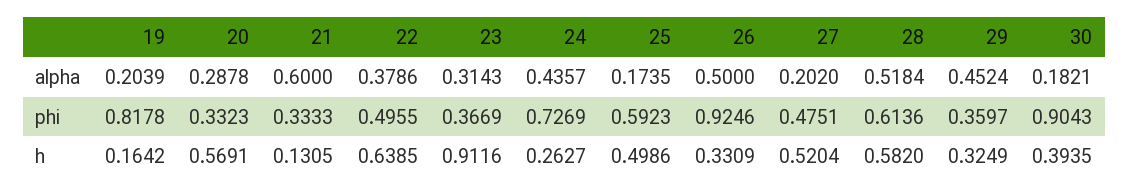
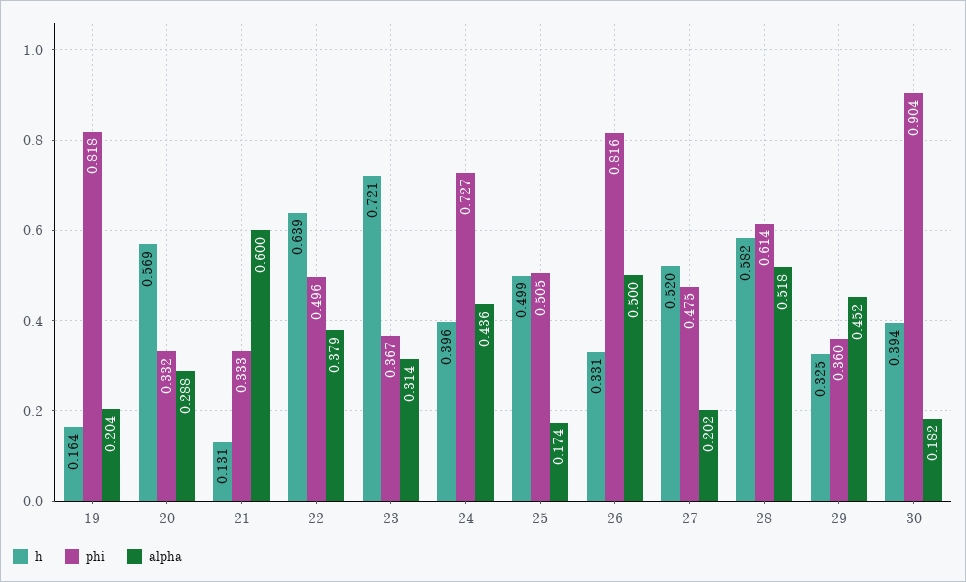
phi, 25: 0.5923 -> 0.505
phi, 26: 0.9246 -> 0.816
h, 23: 0.9116 -> 0.721
h, 24: 0.2627 -> 0.396

